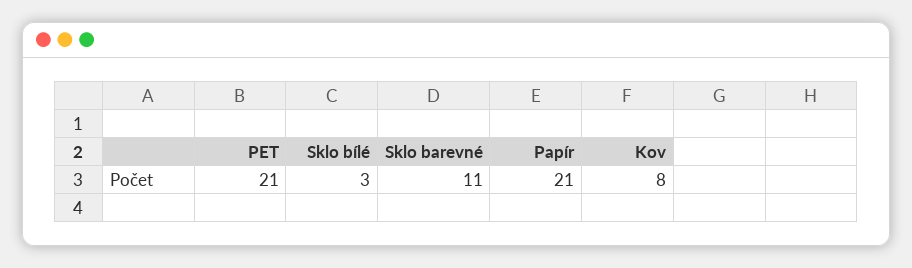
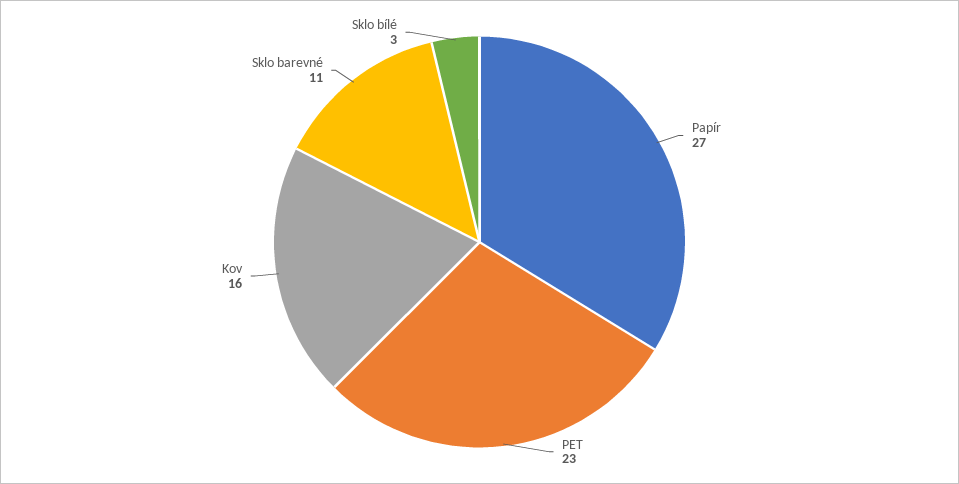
PET: 21 -> 23
Papír: 21 -> 27
Kov: 8 -> 16

